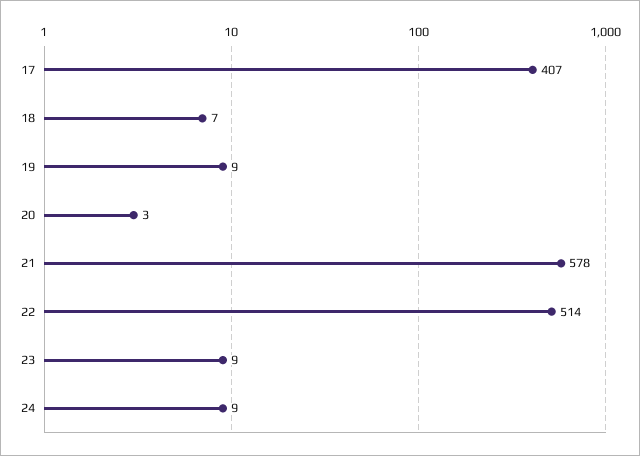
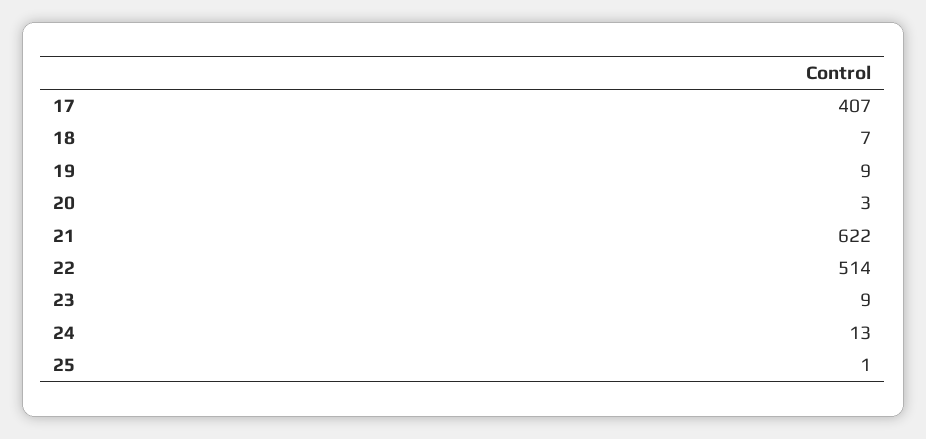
21: 578 -> 622
24: 9 -> 13
25: none -> 1

